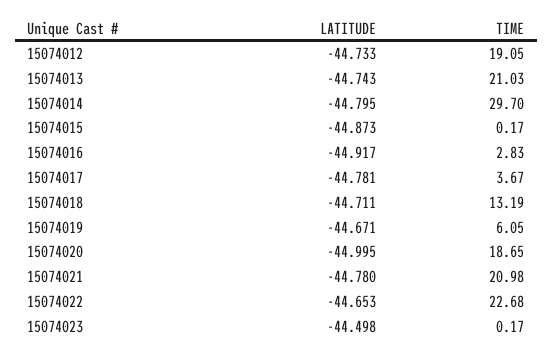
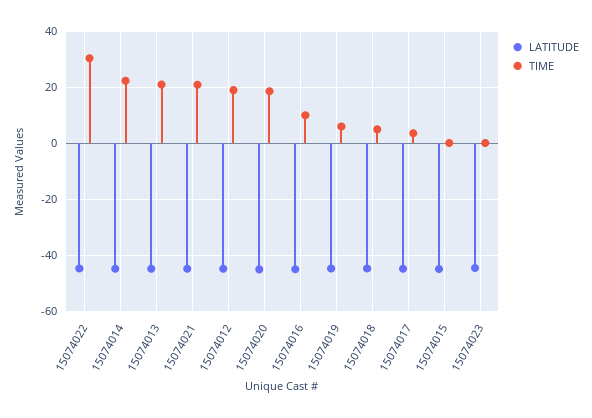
TIME, 15074014: 29.7 -> 22.5
TIME, 15074016: 2.83 -> 10
TIME, 15074018: 13.19 -> 5
TIME, 15074022: 22.68 -> 30

